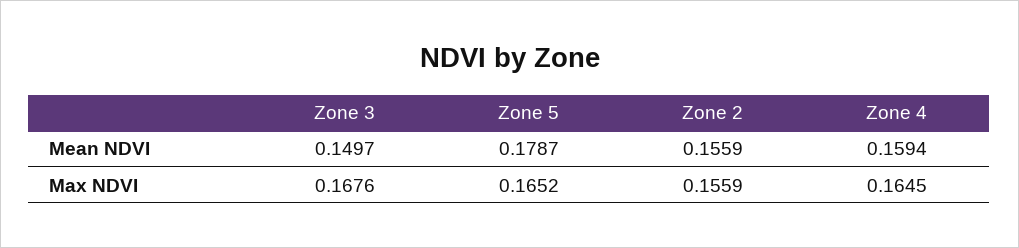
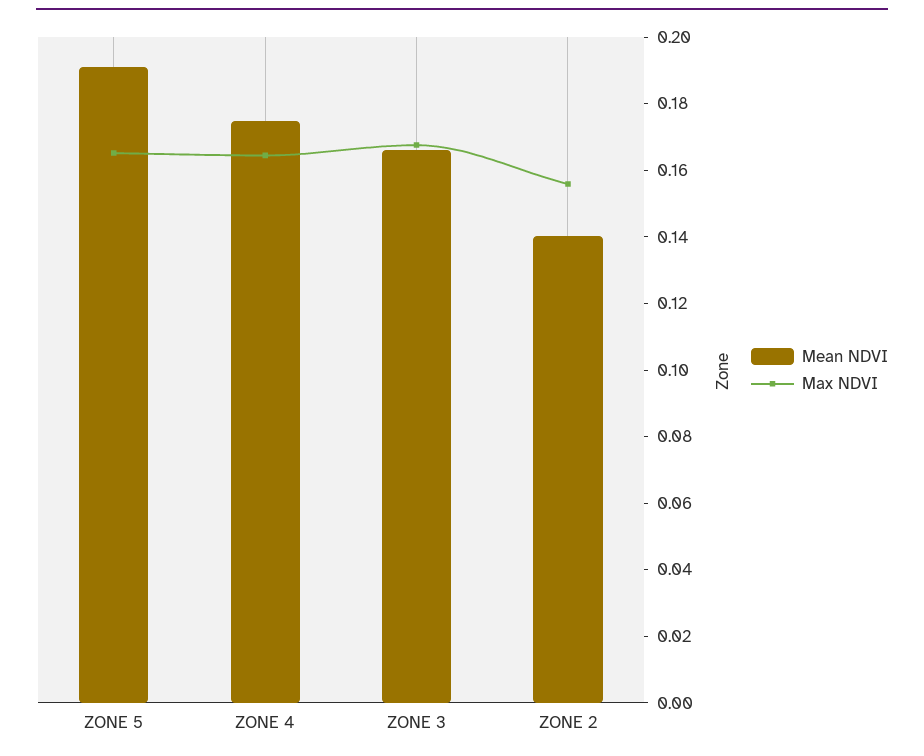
Mean NDVI, Zone 3: 0.1497 -> 0.165
Mean NDVI, Zone 5: 0.1787 -> 0.19
Mean NDVI, Zone 2: 0.1559 -> 0.14
Mean NDVI, Zone 4: 0.1594 -> 0.175

